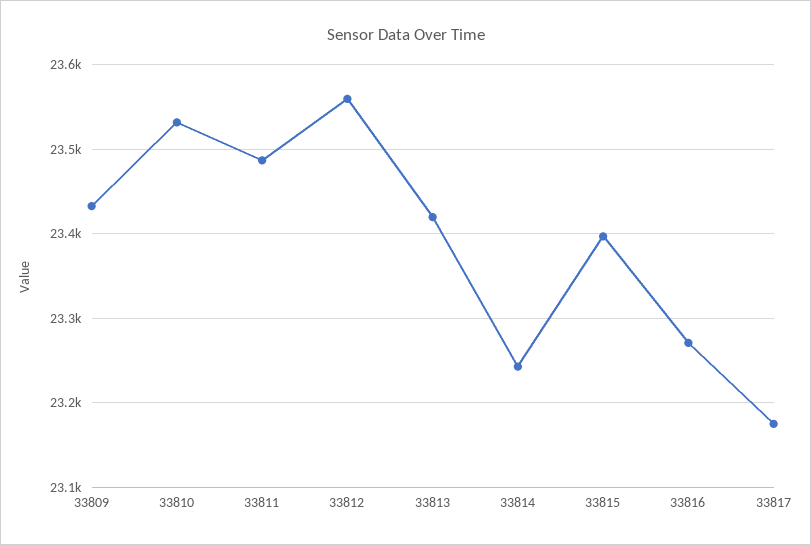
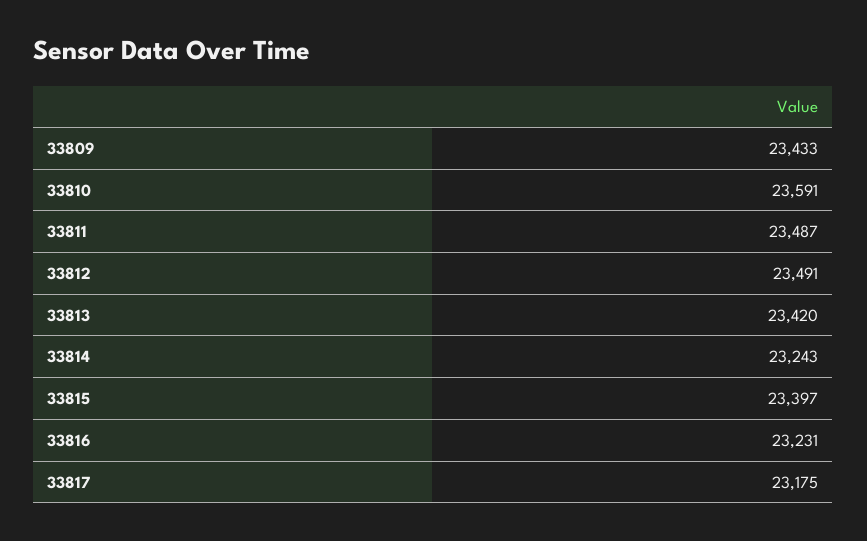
33810: 23530 -> 23591
33812: 23560 -> 23491
33816: 23270 -> 23231

